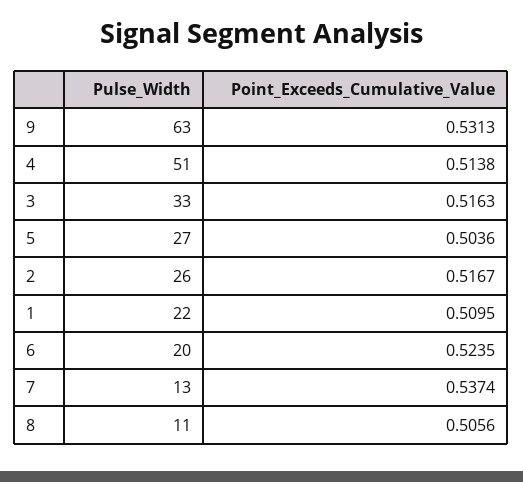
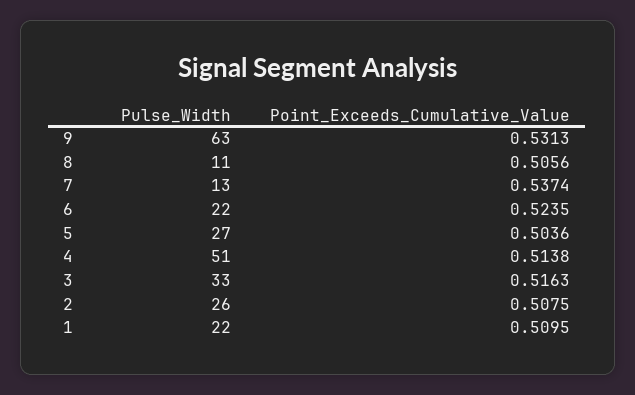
Point_Exceeds_Cumulative_Value, 2: 0.5167 -> 0.5075
Pulse_Width, 6: 20 -> 22

